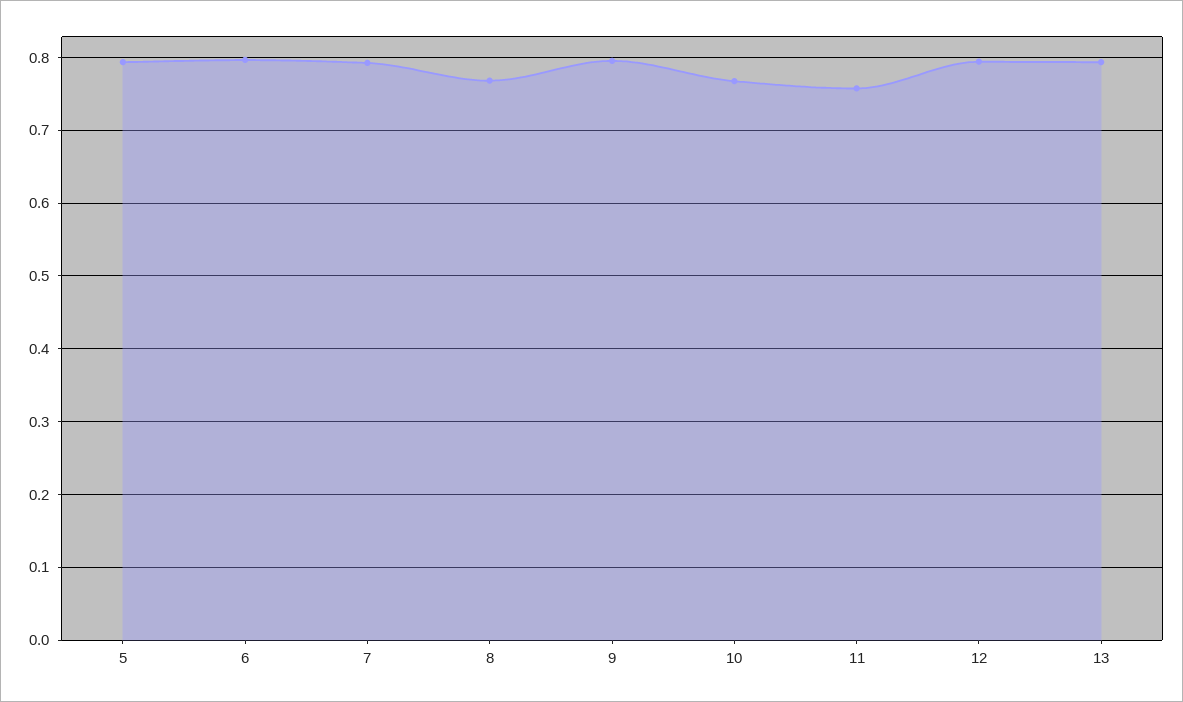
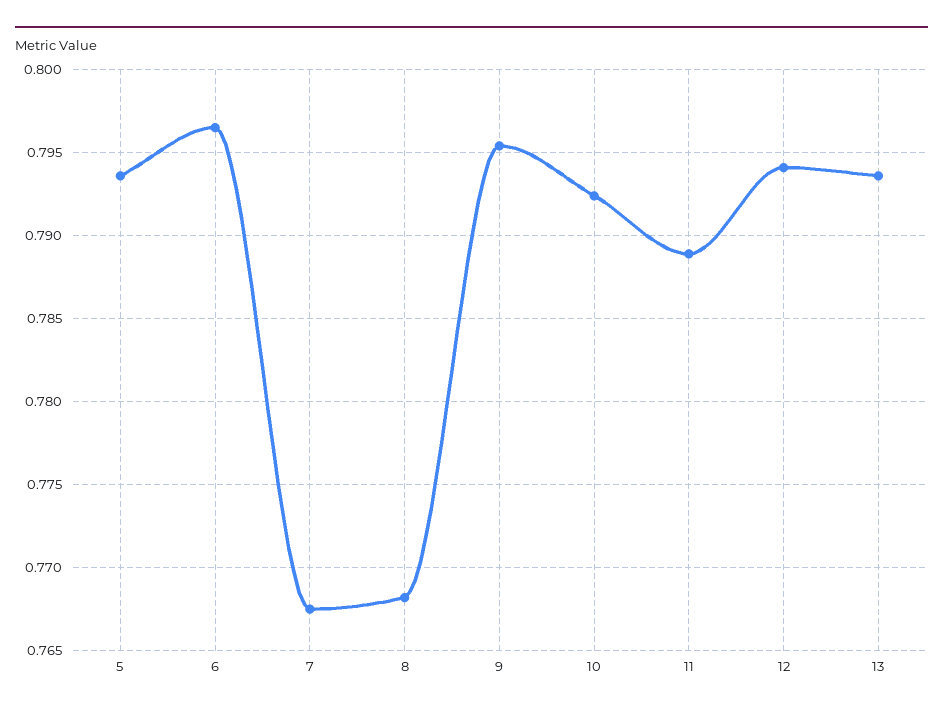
7: 0.79 -> 0.7675
10: 0.77 -> 0.7925
11: 0.76 -> 0.789

